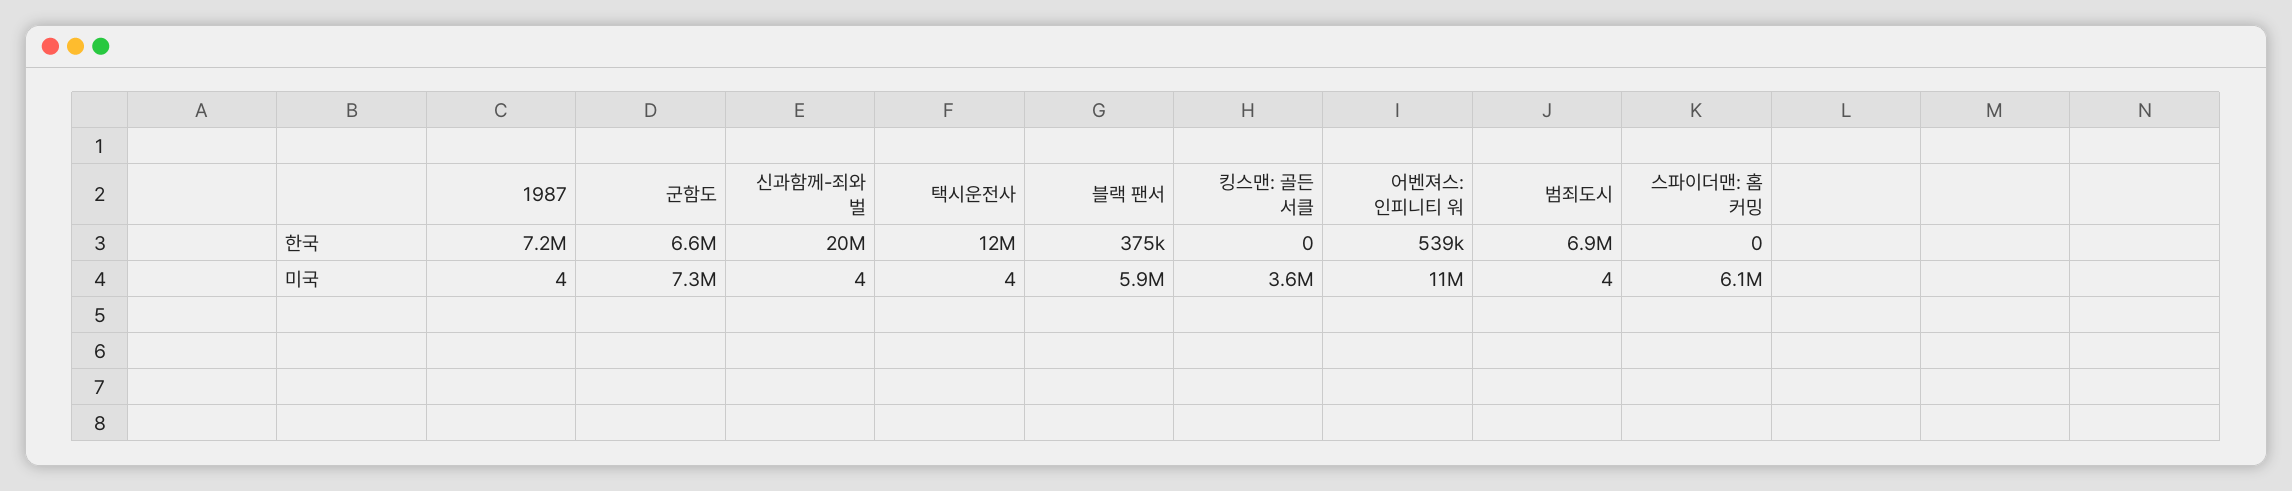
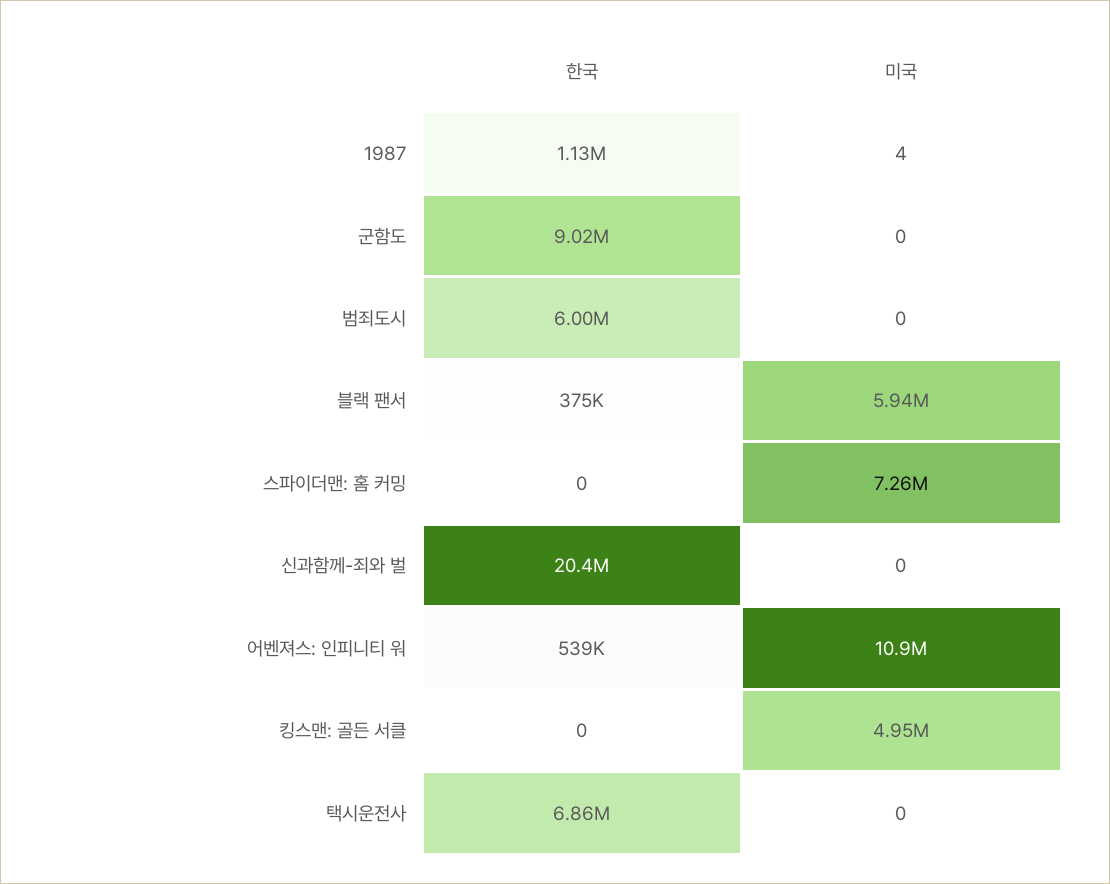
1987, 한국: 7200000 -> 1130000
군함도, 한국: 6600000 -> 9020000
택시운전사, 한국: 12000000 -> 6860000
범죄도시, 한국: 6900000 -> 6000000
군함도, 미국: 7300000 -> 0
신과함께-죄와 벌, 미국: 4 -> 0
택시운전사, 미국: 4 -> 0
킹스맨: 골든 서클, 미국: 3600000 -> 4950000
범죄도시, 미국: 4 -> 0
스파이더맨: 홈 커밍, 미국: 6100000 -> 7260000

